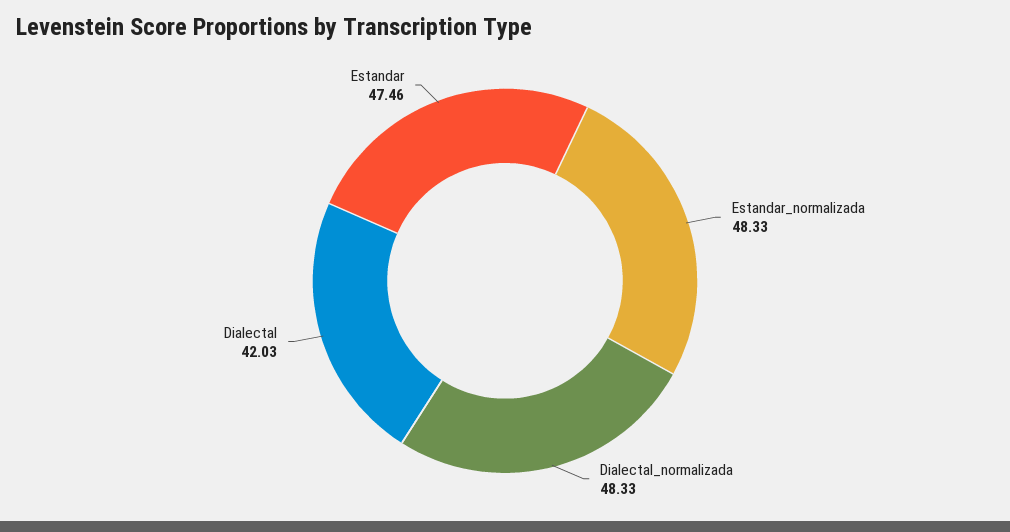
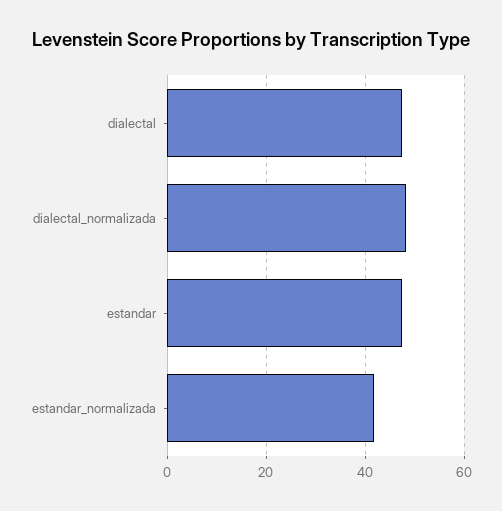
Estandar_normalizada: 48.33 -> 42
Dialectal: 42.03 -> 48

